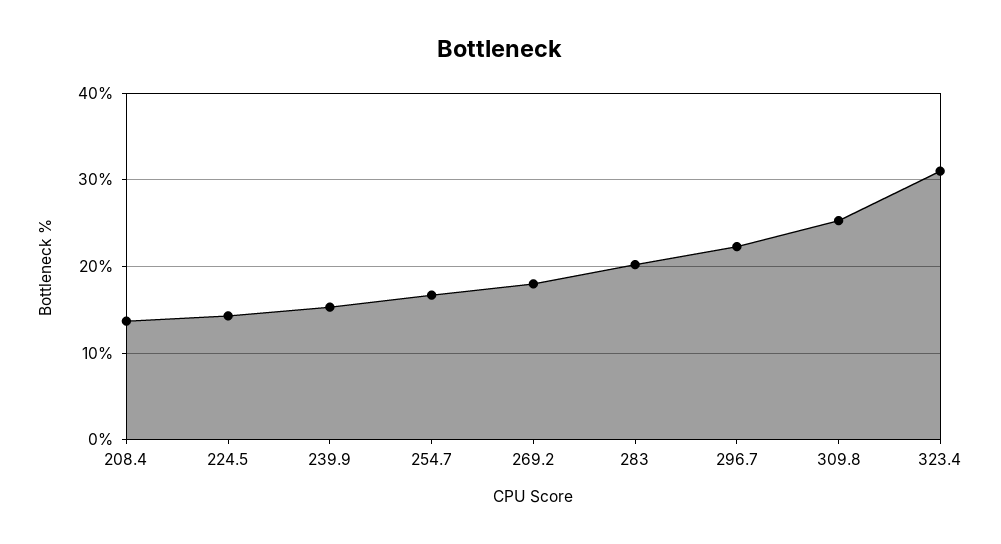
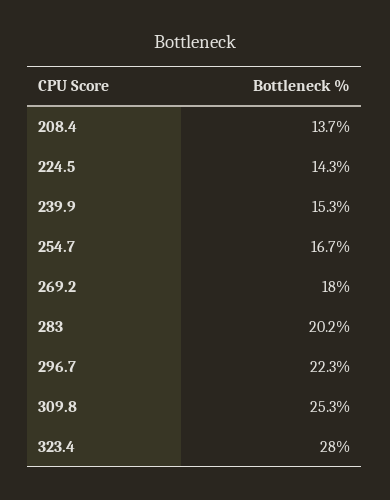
323.4: 31 -> 28

